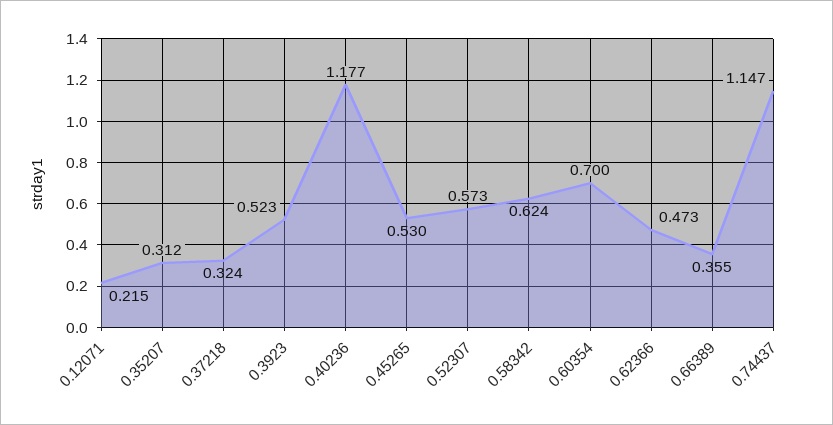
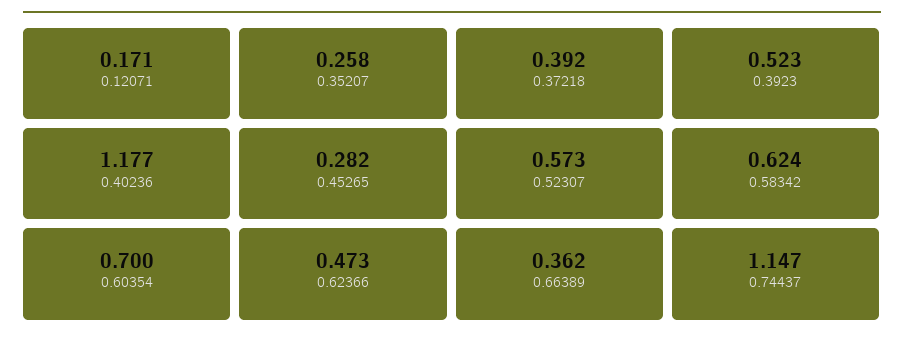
0.12071: 0.215 -> 0.171
0.35207: 0.312 -> 0.258
0.37218: 0.324 -> 0.392
0.45265: 0.53 -> 0.282
0.66389: 0.355 -> 0.362

